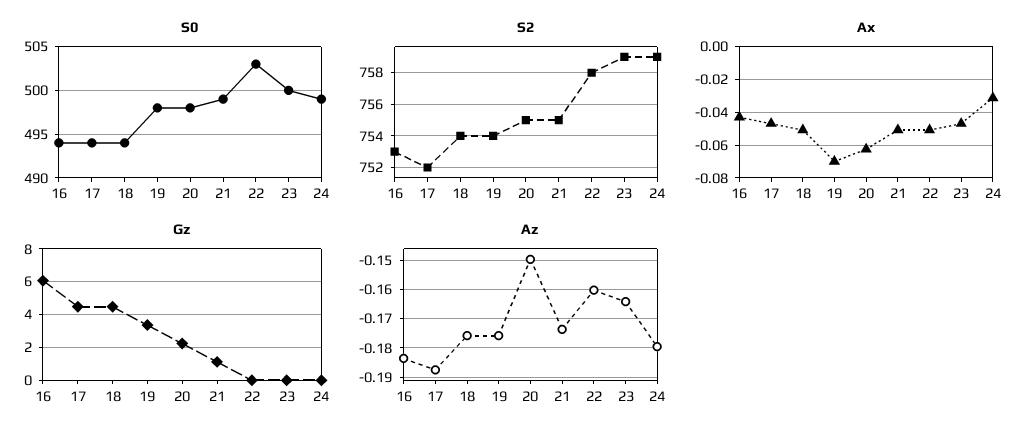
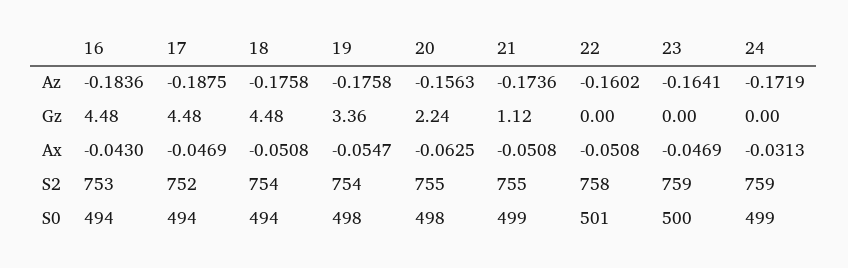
S0, 22: 503 -> 501
Ax, 19: -0.07 -> -0.0547
Gz, 16: 6 -> 4.48
Az, 20: -0.15 -> -0.1563
Az, 24: -0.18 -> -0.1719

